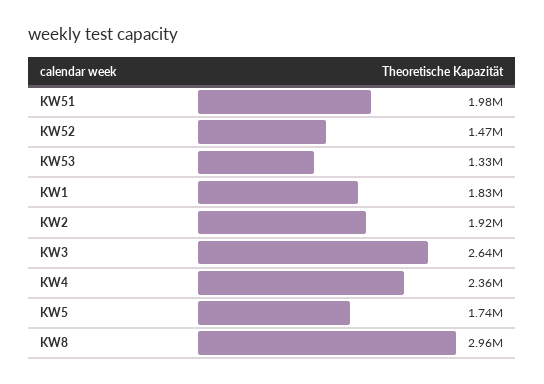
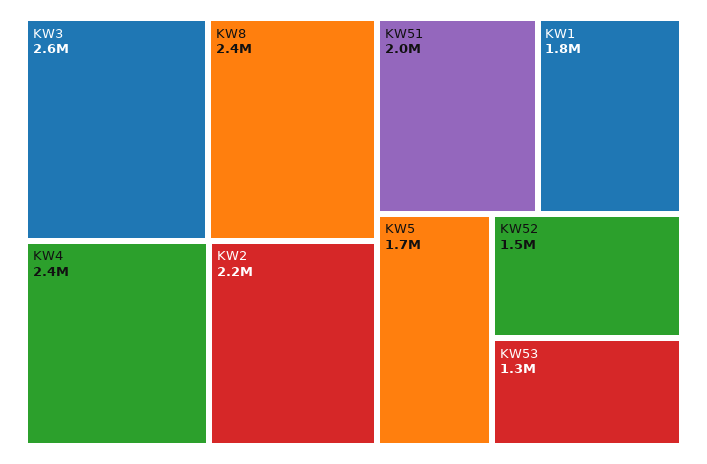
KW2: 1920000 -> 2200000
KW8: 2960000 -> 2400000

